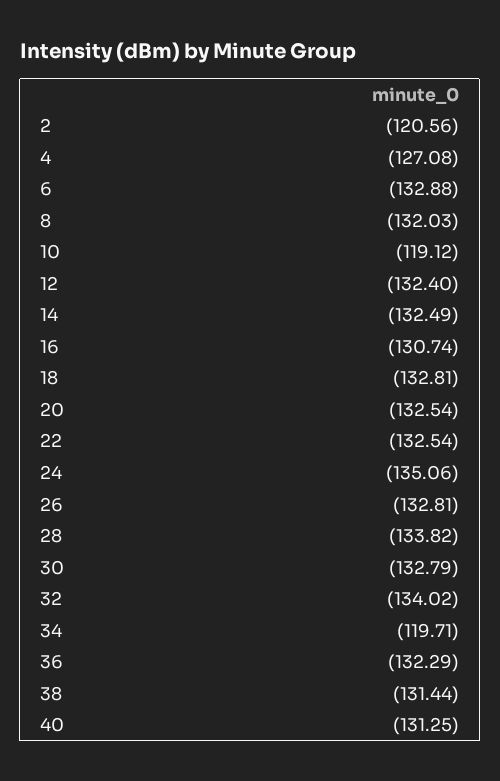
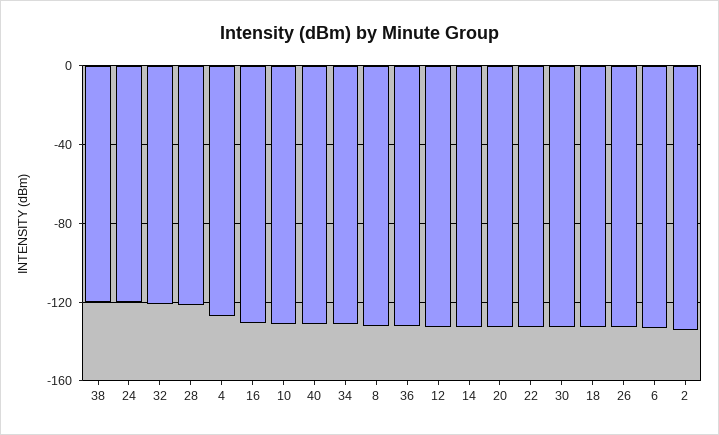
2: -120.56 -> -135
10: -119.12 -> -130
24: -135.06 -> -120
28: -133.82 -> -120
32: -134.02 -> -120
34: -119.71 -> -130
38: -131.44 -> -120

